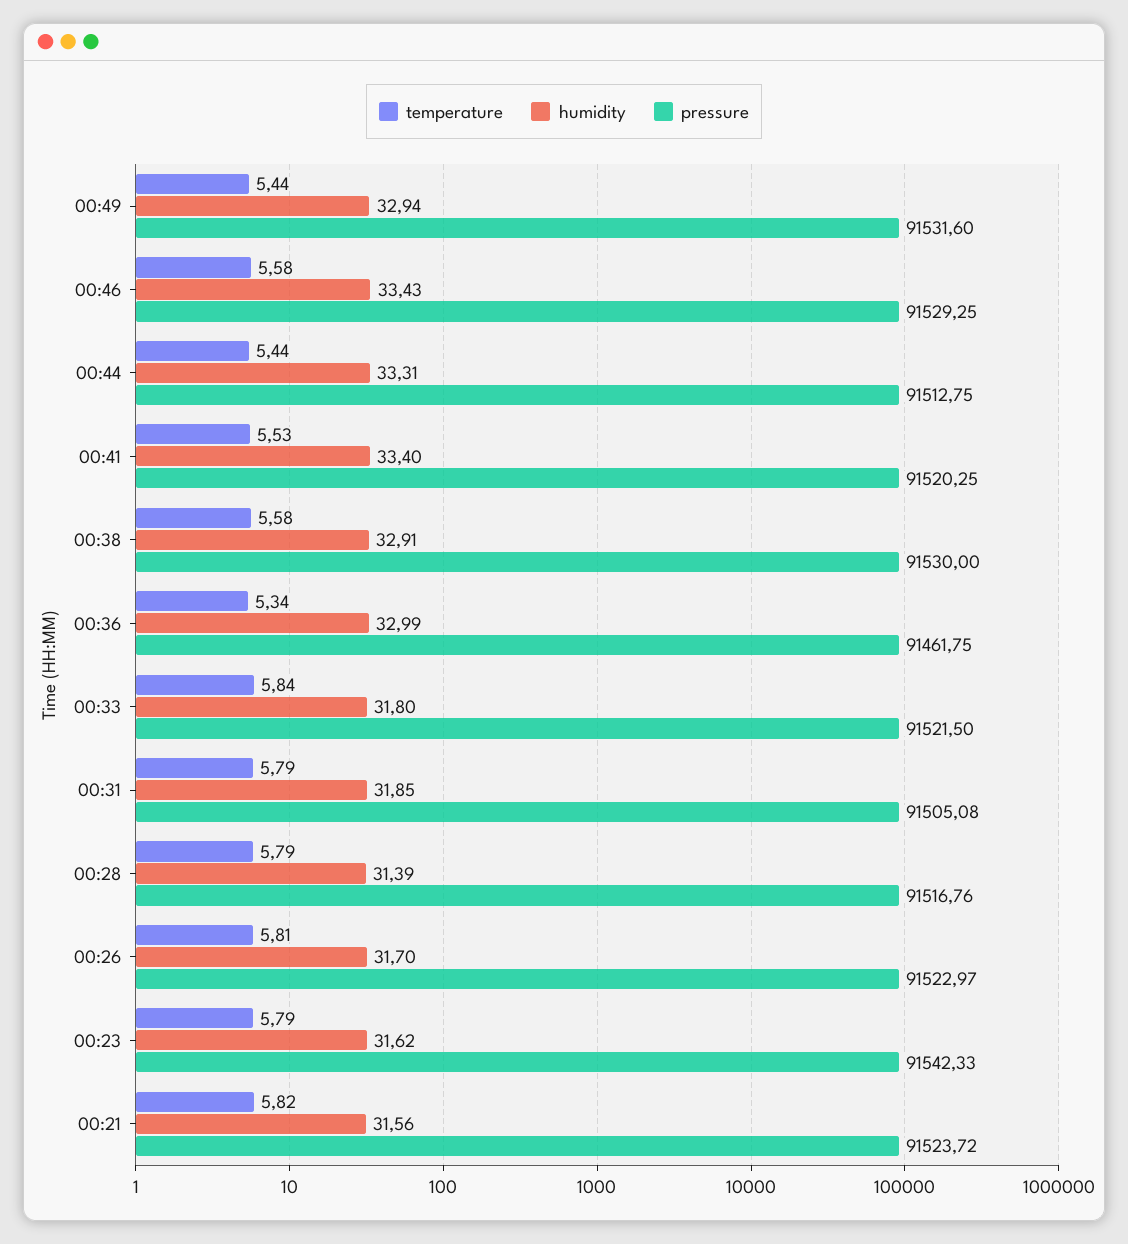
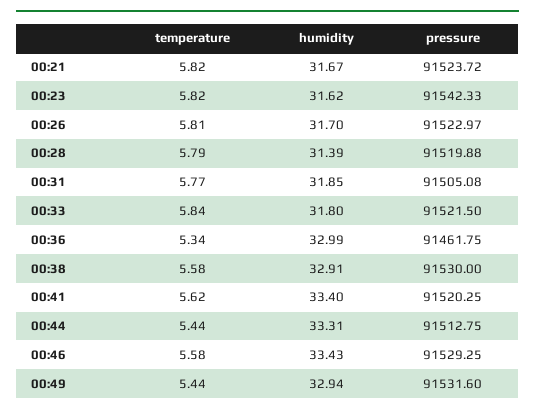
temperature, 00:41: 5.53 -> 5.62
temperature, 00:31: 5.79 -> 5.77
pressure, 00:28: 91516.76 -> 91519.88
temperature, 00:23: 5.79 -> 5.82
humidity, 00:21: 31.56 -> 31.67

